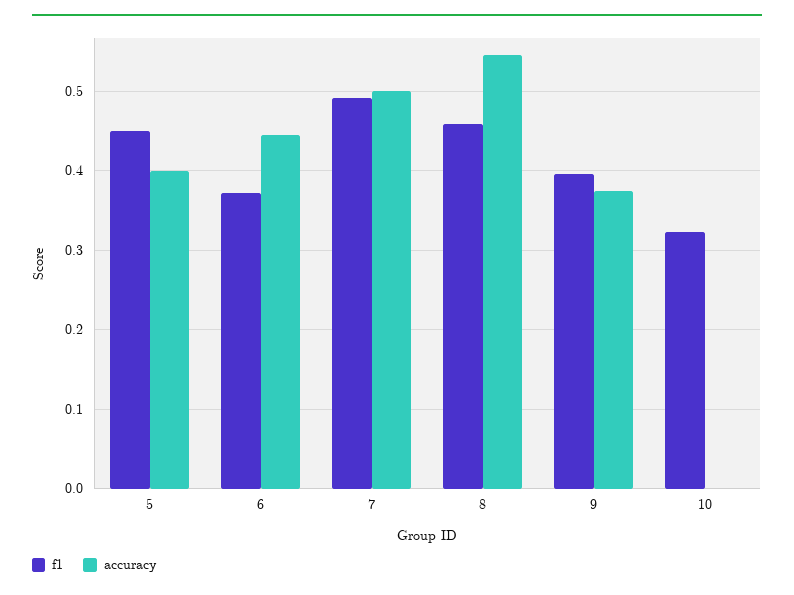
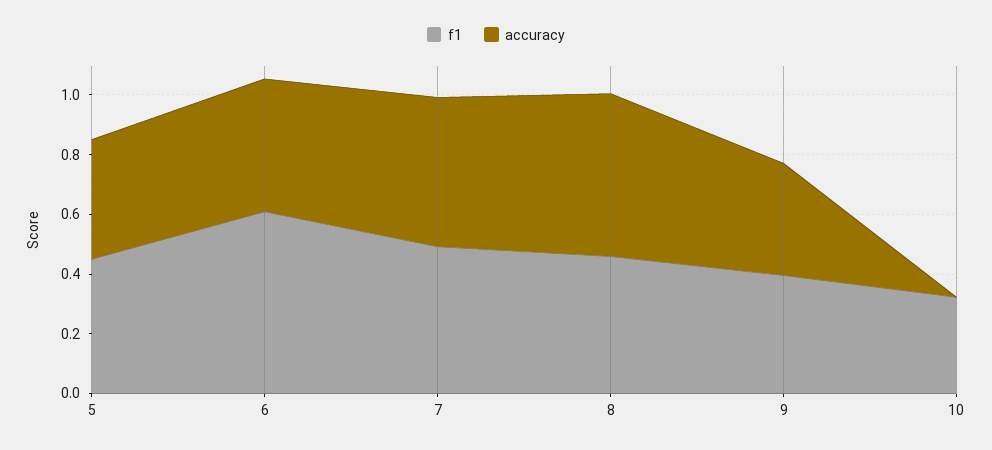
f1, 6: 0.37 -> 0.6

